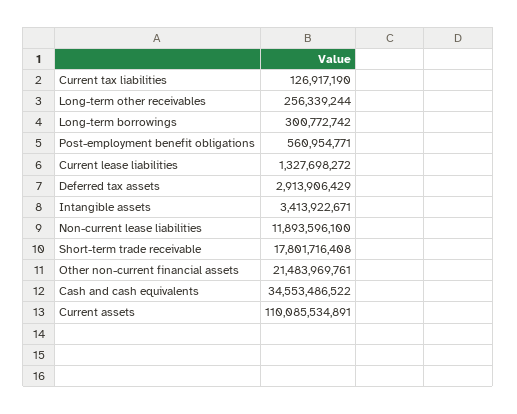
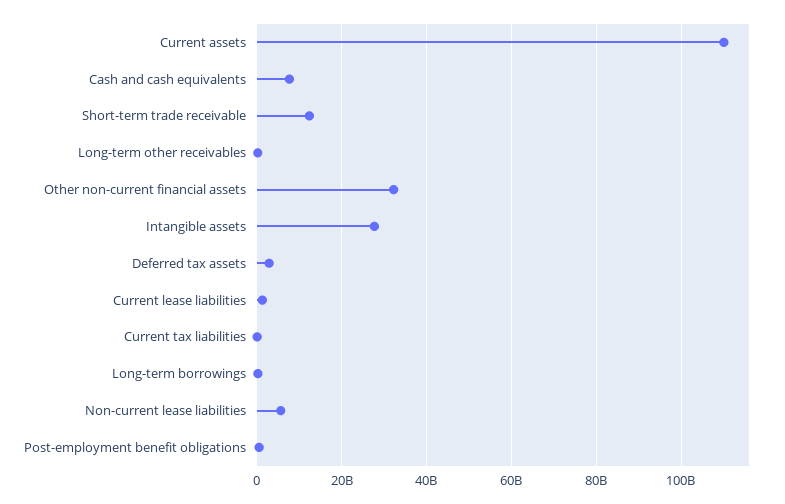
Intangible assets: 3413922671 -> 28000000000
Non-current lease liabilities: 11893596100 -> 6000000000
Short-term trade receivable: 17801716408 -> 12000000000
Other non-current financial assets: 21483969761 -> 32000000000
Cash and cash equivalents: 34553486522 -> 8000000000

